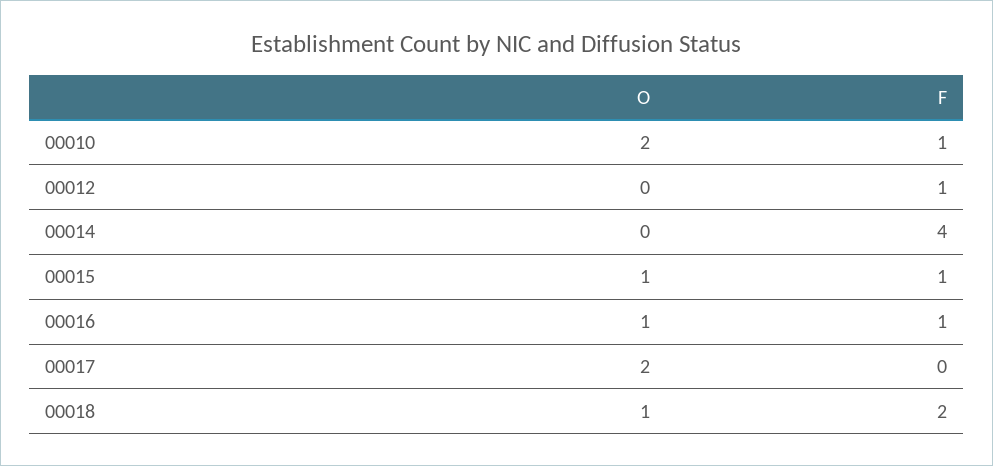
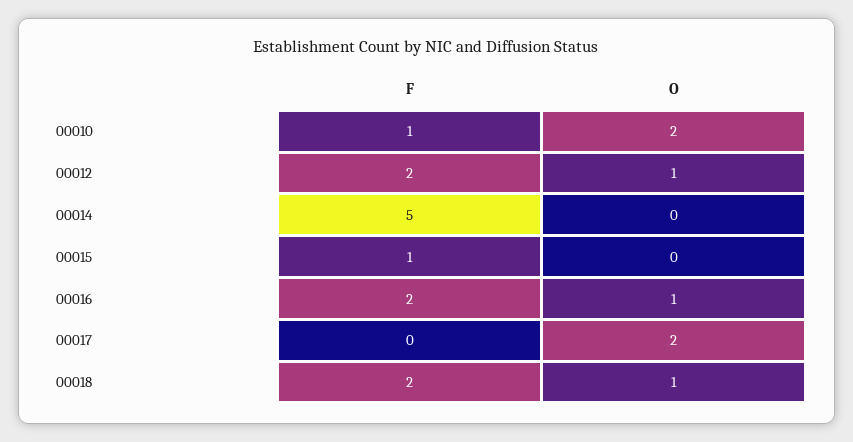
O, 00012: 0 -> 1
F, 00012: 1 -> 2
F, 00014: 4 -> 5
O, 00015: 1 -> 0
F, 00016: 1 -> 2

